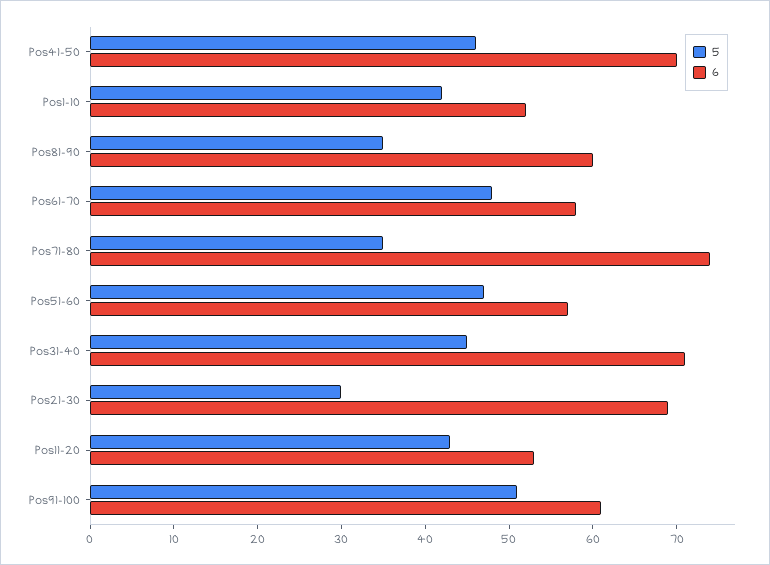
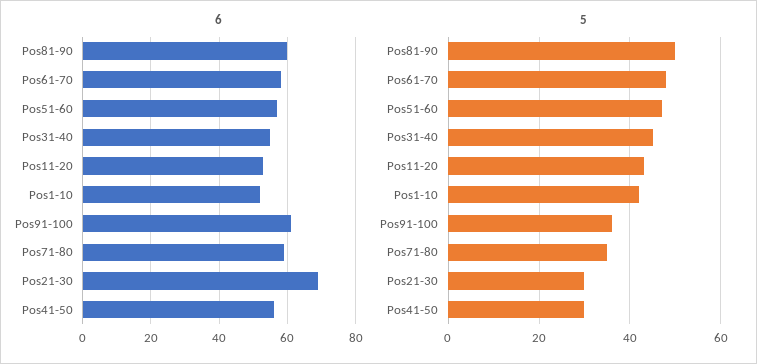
5, Pos41-50: 46 -> 30
6, Pos41-50: 70 -> 55
5, Pos81-90: 35 -> 50
6, Pos71-80: 74 -> 60
6, Pos31-40: 71 -> 55
5, Pos91-100: 51 -> 35

